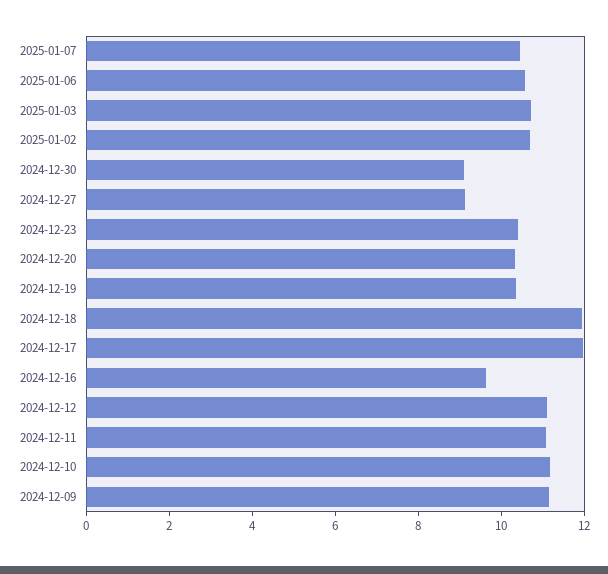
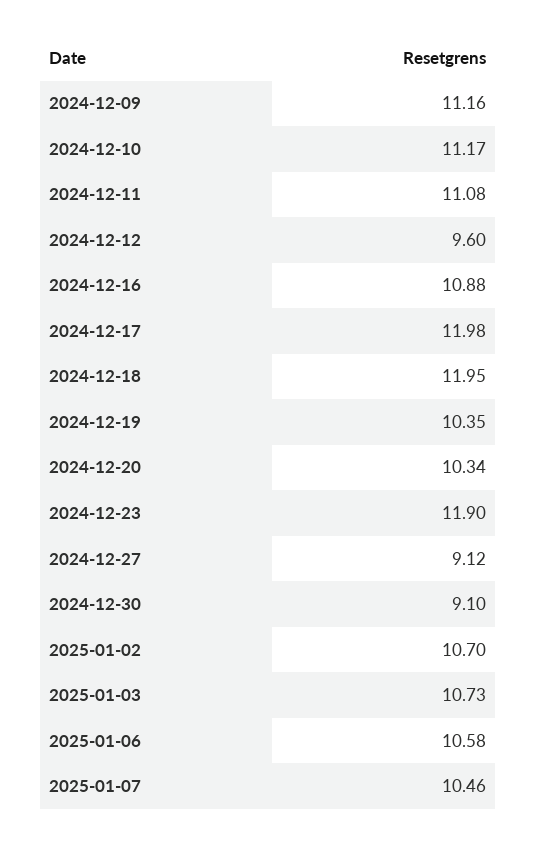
2024-12-23: 10.5 -> 11.9
2024-12-16: 9.5 -> 10.88
2024-12-12: 11 -> 9.6

